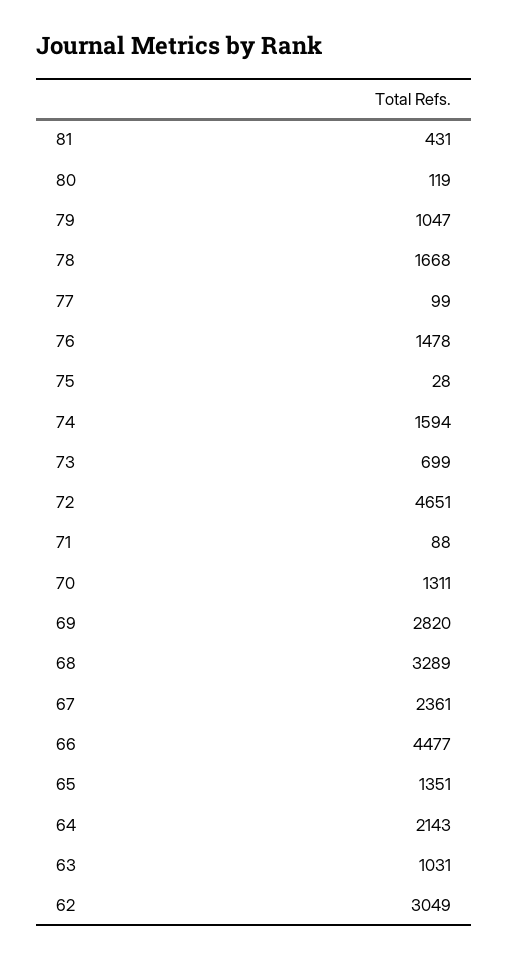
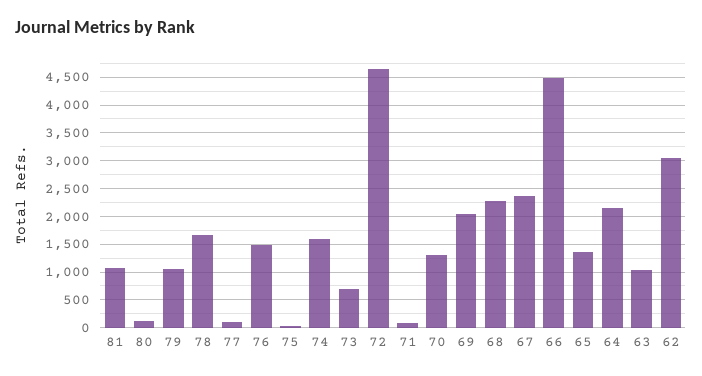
81: 431 -> 1000
69: 2820 -> 2000
68: 3289 -> 2250

